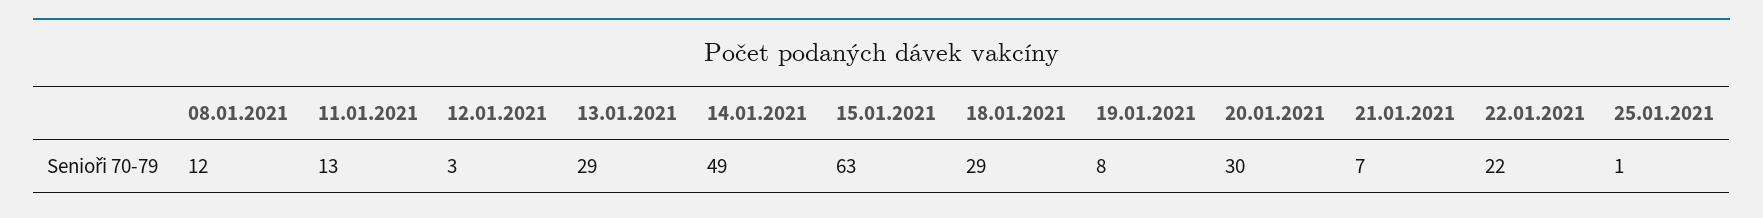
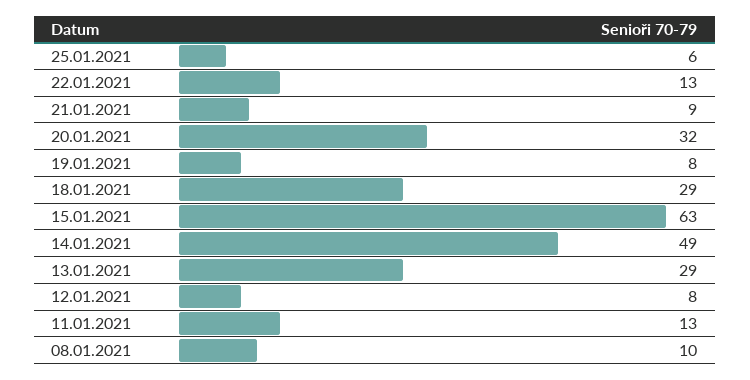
08.01.2021: 12 -> 10
12.01.2021: 3 -> 8
20.01.2021: 30 -> 32
21.01.2021: 7 -> 9
22.01.2021: 22 -> 13
25.01.2021: 1 -> 6

